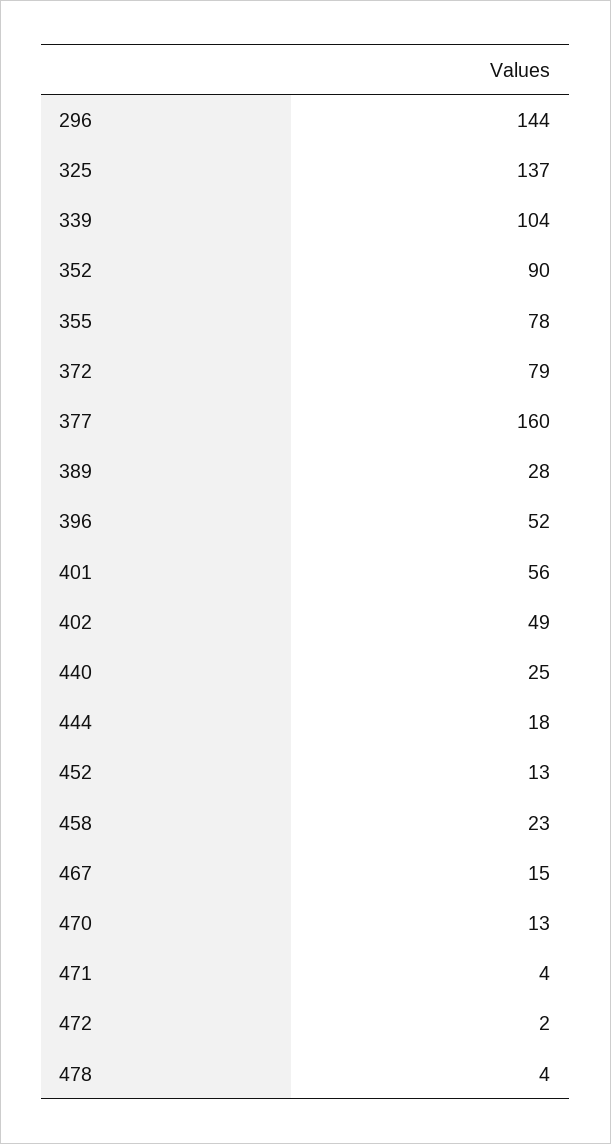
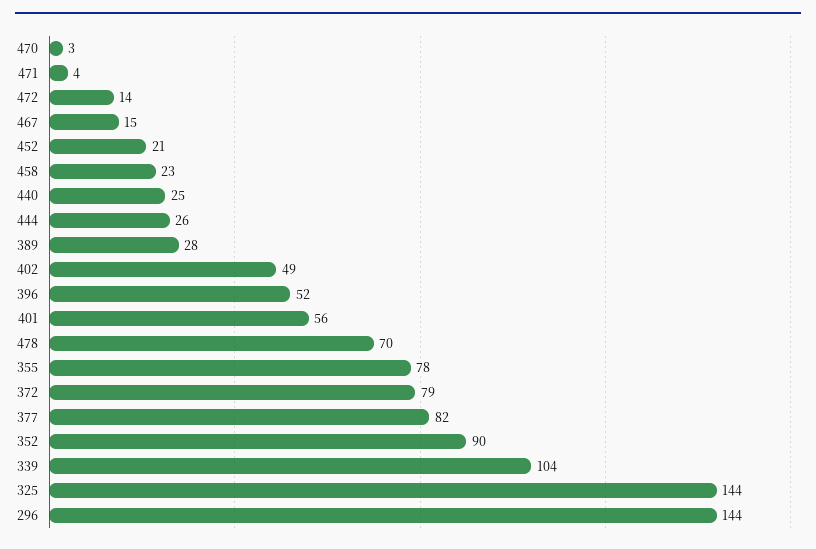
325: 137 -> 144
377: 160 -> 82
444: 18 -> 26
452: 13 -> 21
470: 13 -> 3
472: 2 -> 14
478: 4 -> 70

